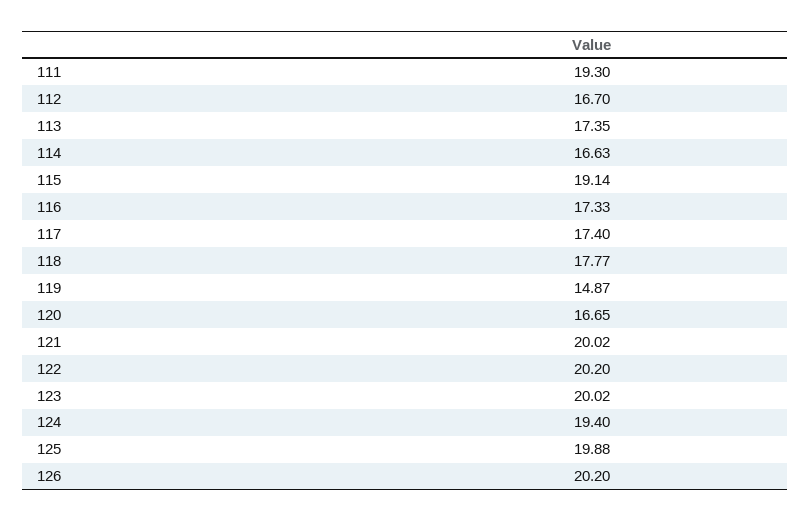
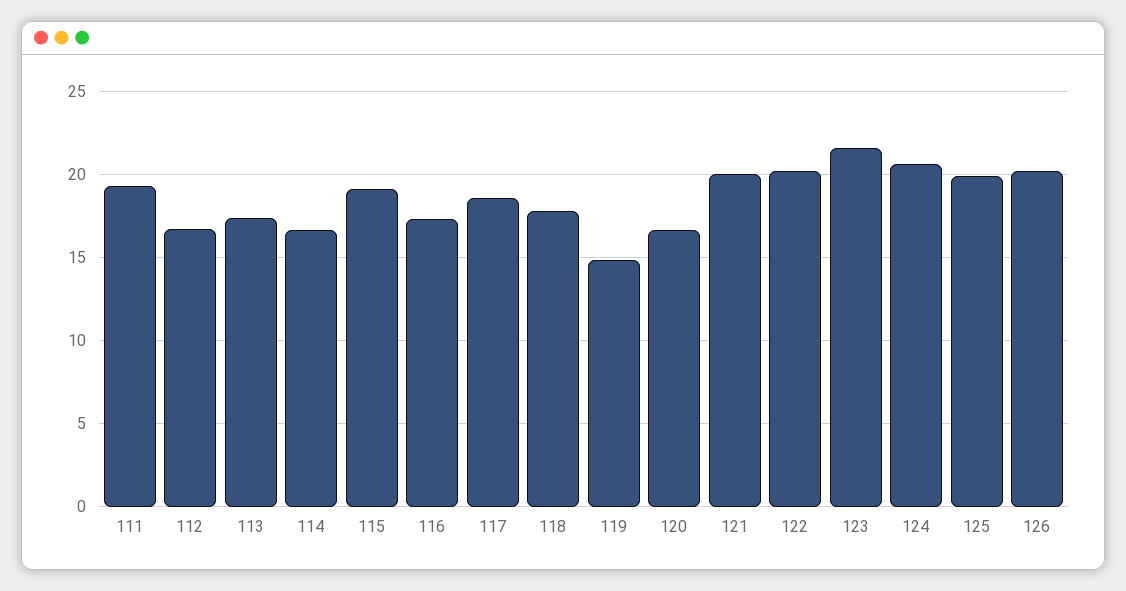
117: 17.4 -> 18.5
123: 20.02 -> 21.5
124: 19.4 -> 20.5

